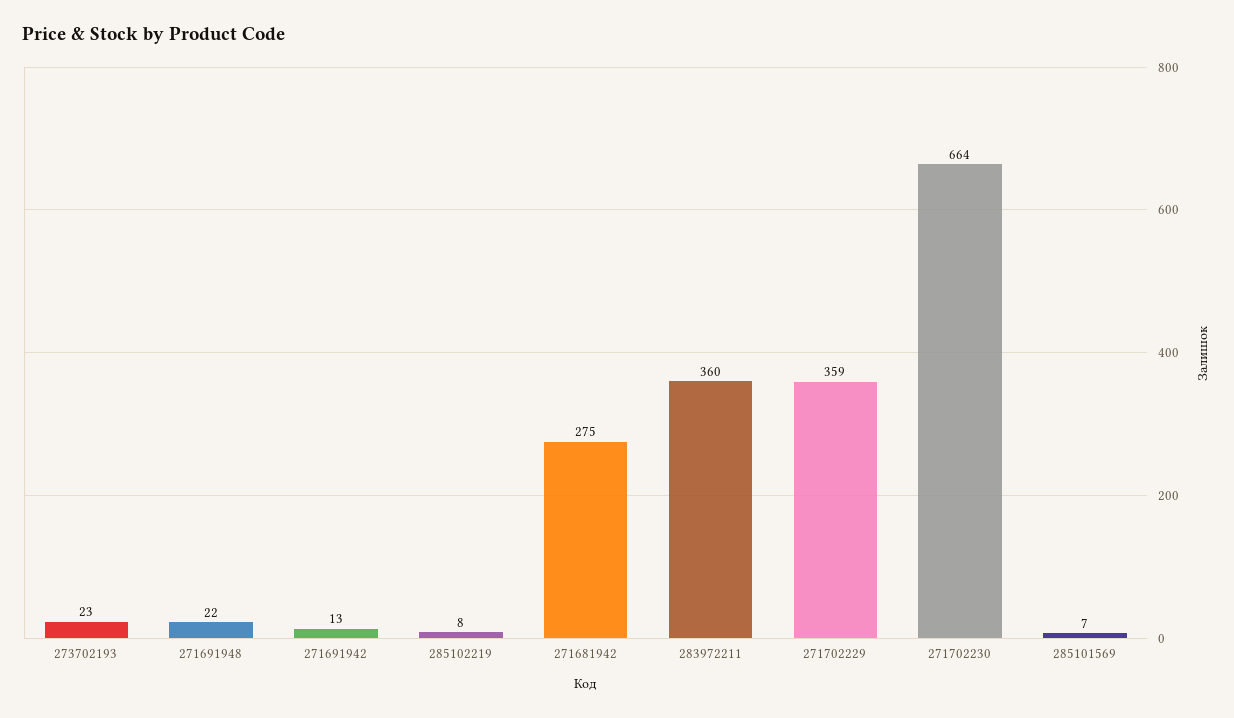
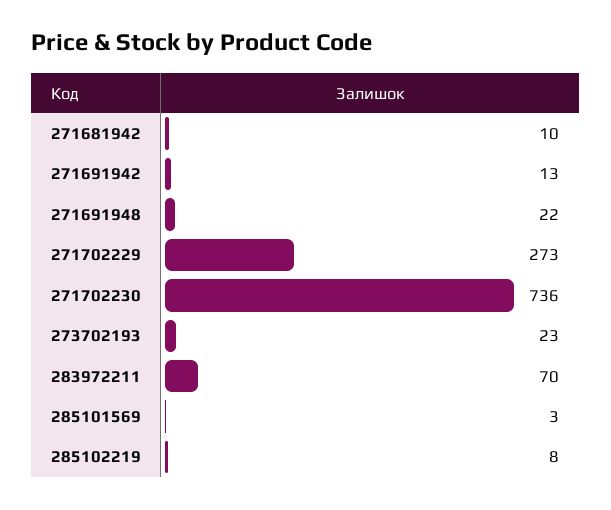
271681942: 275 -> 10
283972211: 360 -> 70
271702229: 359 -> 273
271702230: 664 -> 736
285101569: 7 -> 3

